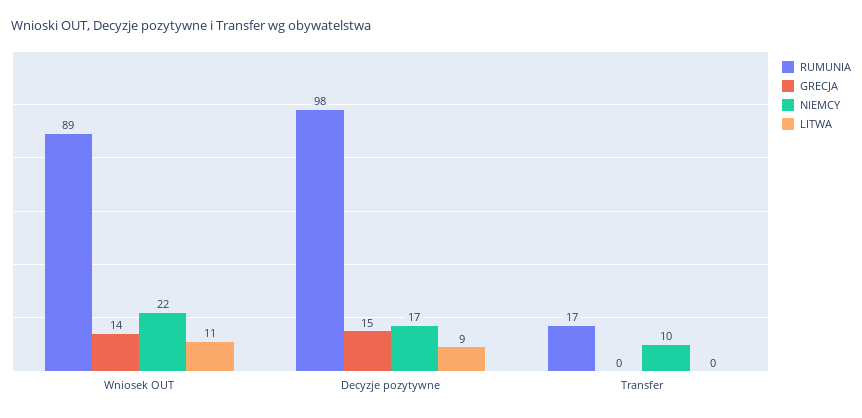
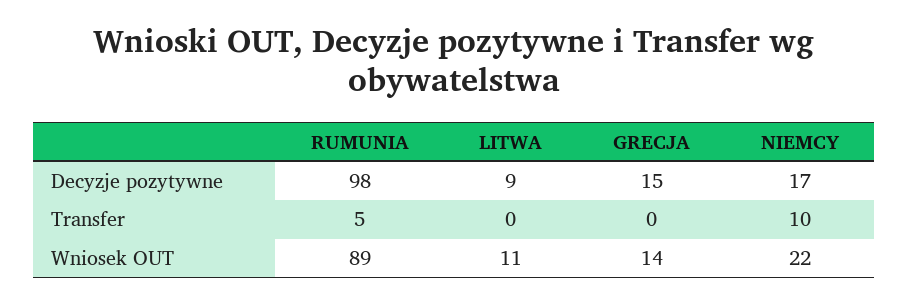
RUMUNIA, Transfer: 17 -> 5

